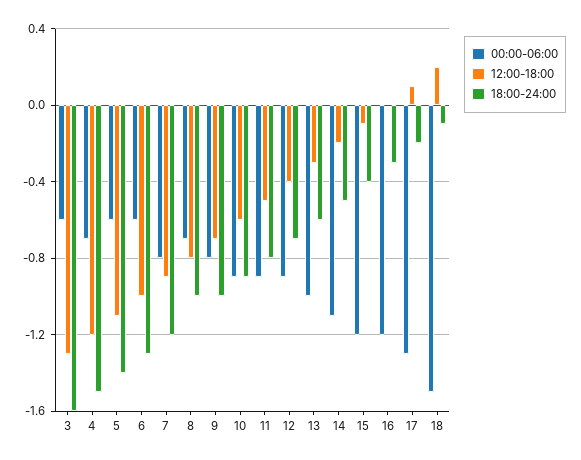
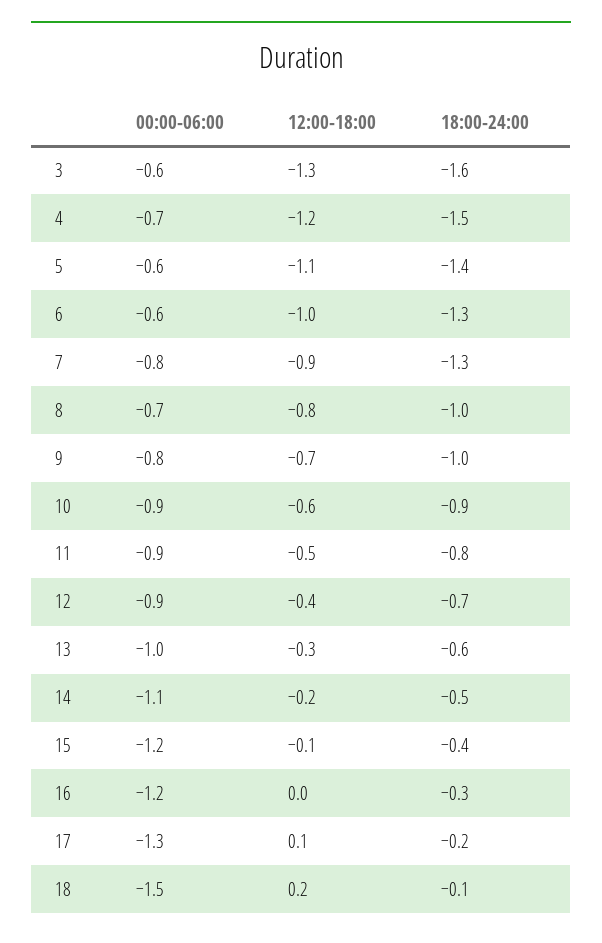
18:00-24:00, 7: -1.2 -> -1.3

